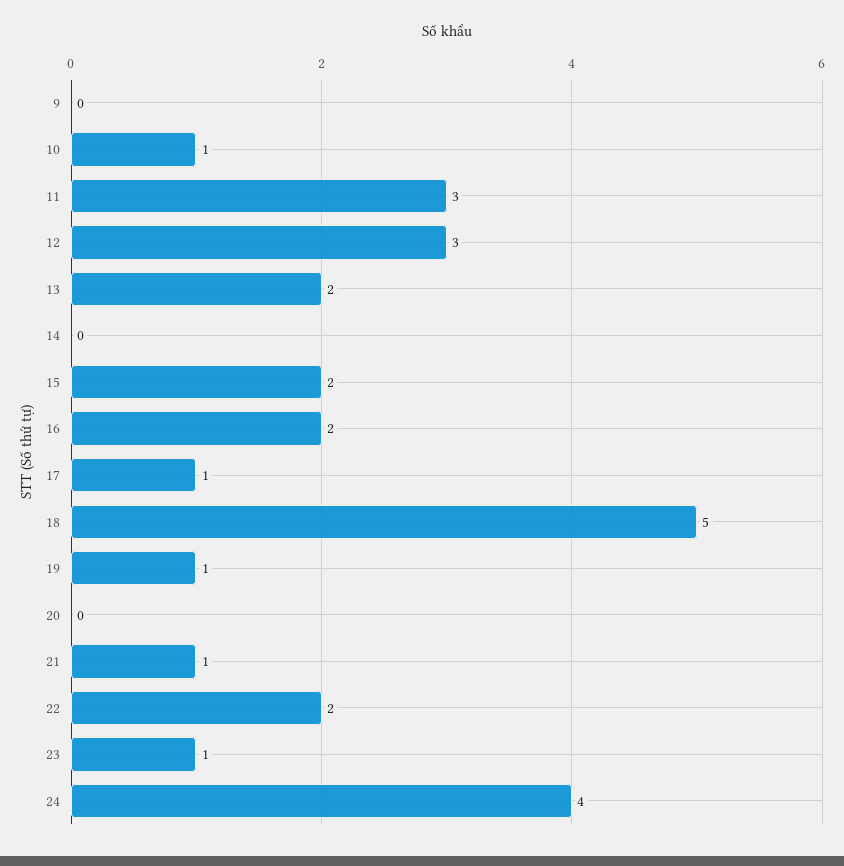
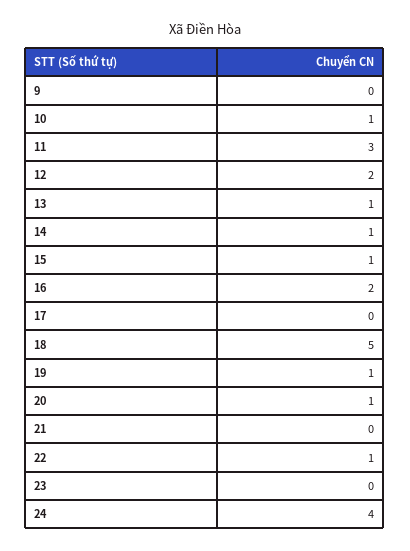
12: 3 -> 2
13: 2 -> 1
14: 0 -> 1
15: 2 -> 1
17: 1 -> 0
20: 0 -> 1
21: 1 -> 0
22: 2 -> 1
23: 1 -> 0

